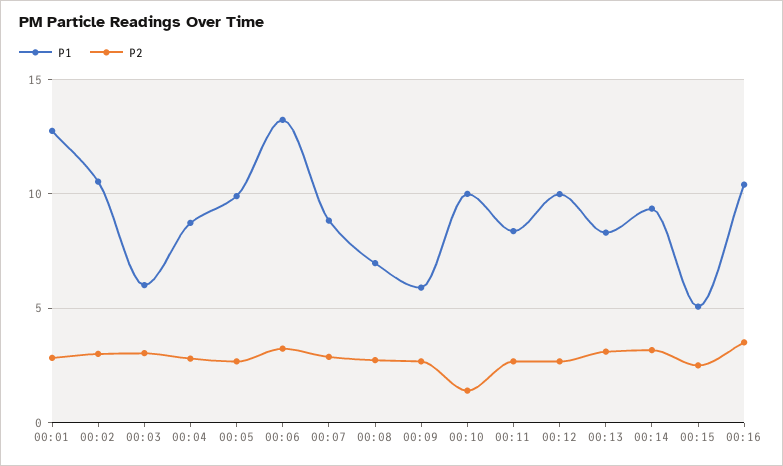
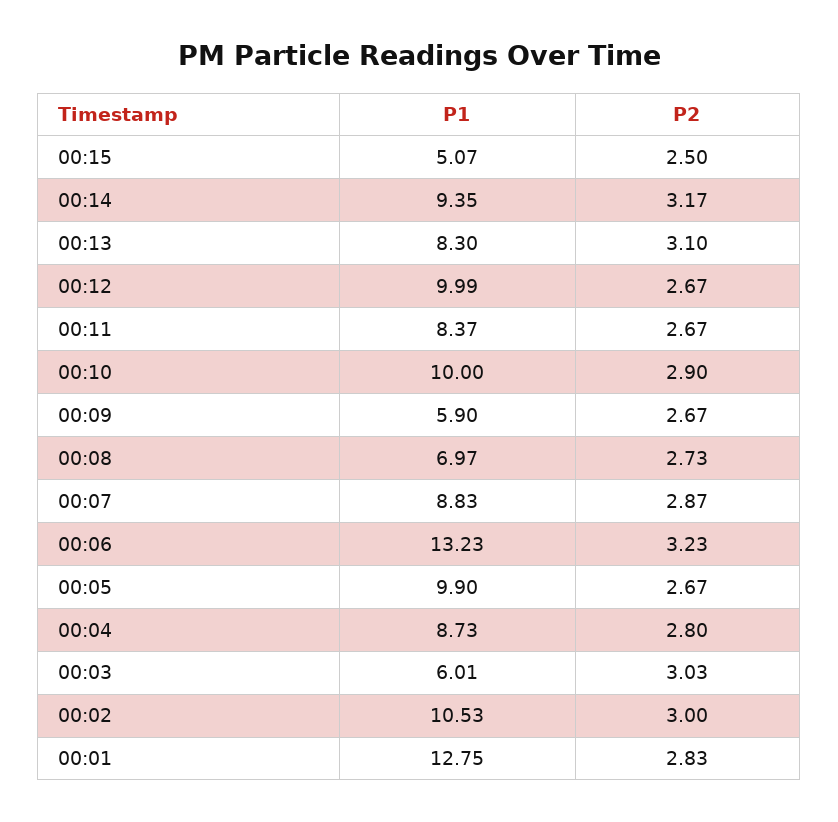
P2, 00:10: 1.5 -> 2.9
P1, 00:16: 10.5 -> none
P2, 00:16: 3.5 -> none

